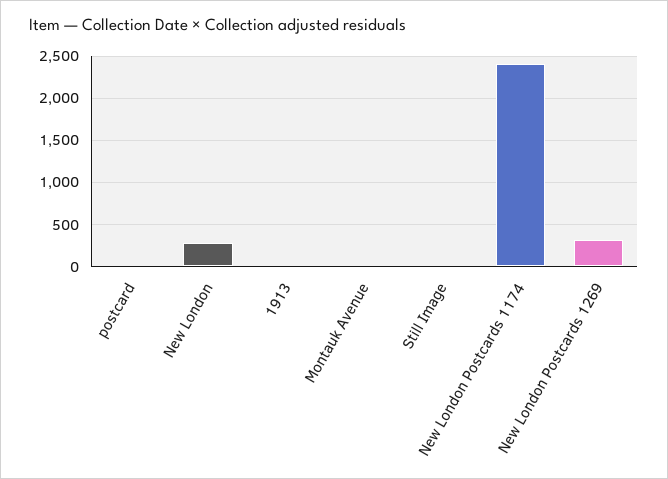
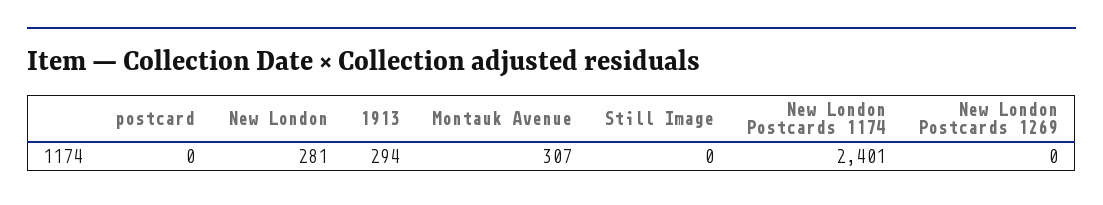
1913: 0 -> 294
Montauk Avenue: 0 -> 307
New London Postcards 1269: 300 -> 0

